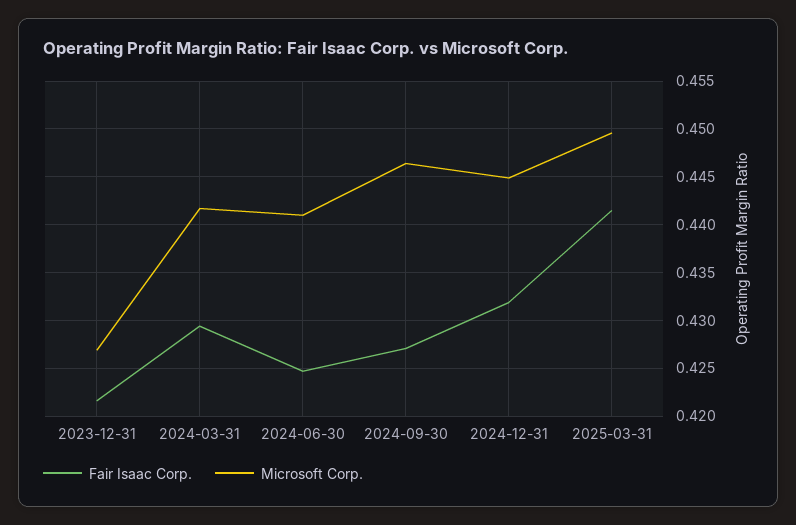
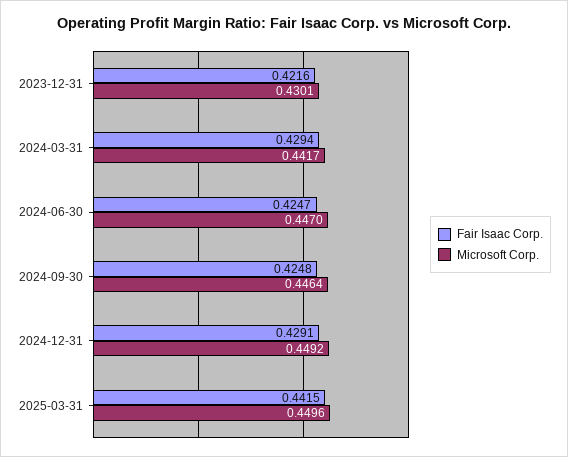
Microsoft Corp., 2023-12-31: 0.427 -> 0.4301
Microsoft Corp., 2024-06-30: 0.441 -> 0.447
Fair Isaac Corp., 2024-09-30: 0.427 -> 0.4248
Fair Isaac Corp., 2024-12-31: 0.432 -> 0.4291
Microsoft Corp., 2024-12-31: 0.445 -> 0.4492

